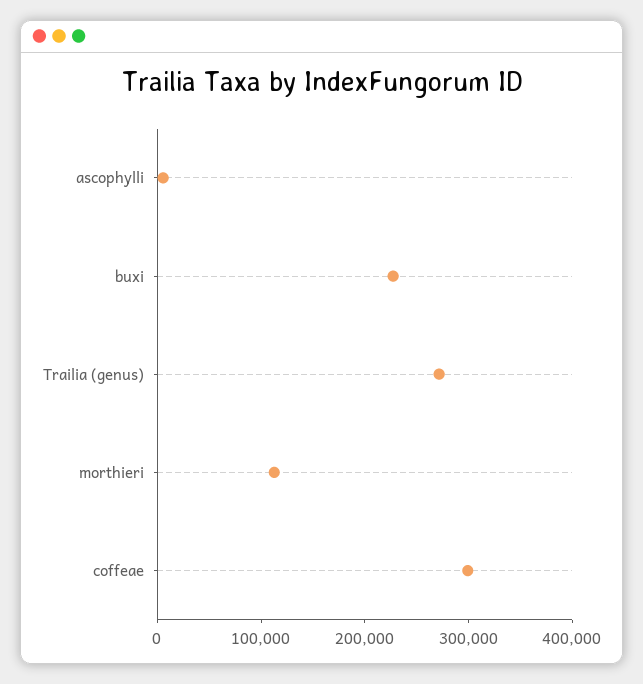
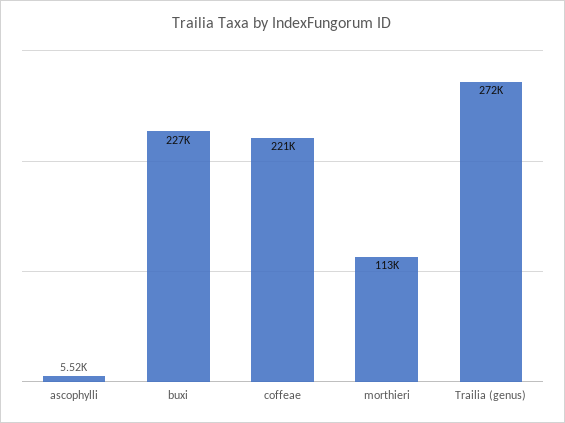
coffeae: 300000 -> 221000

